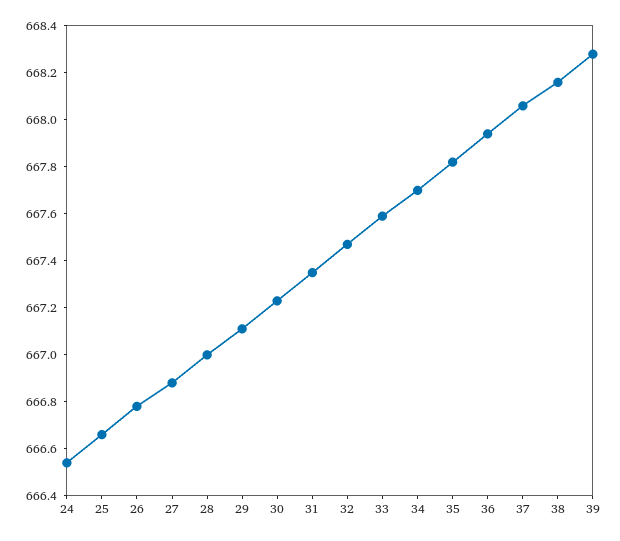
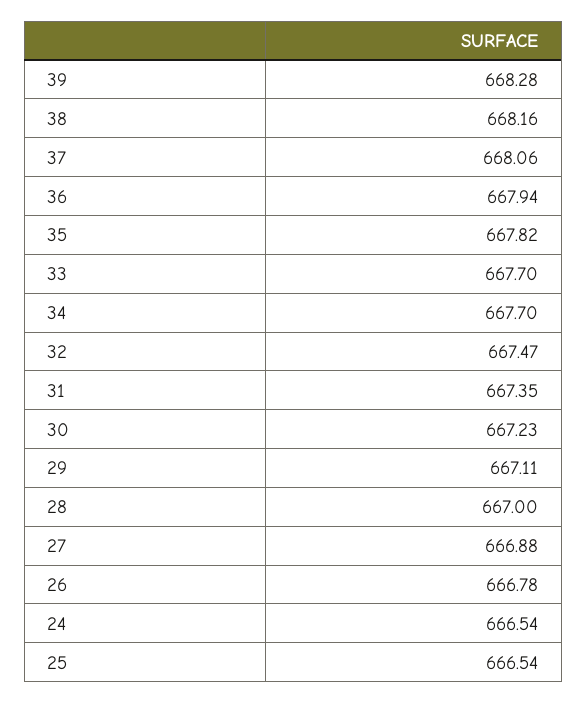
25: 666.65 -> 666.54
33: 667.6 -> 667.7

